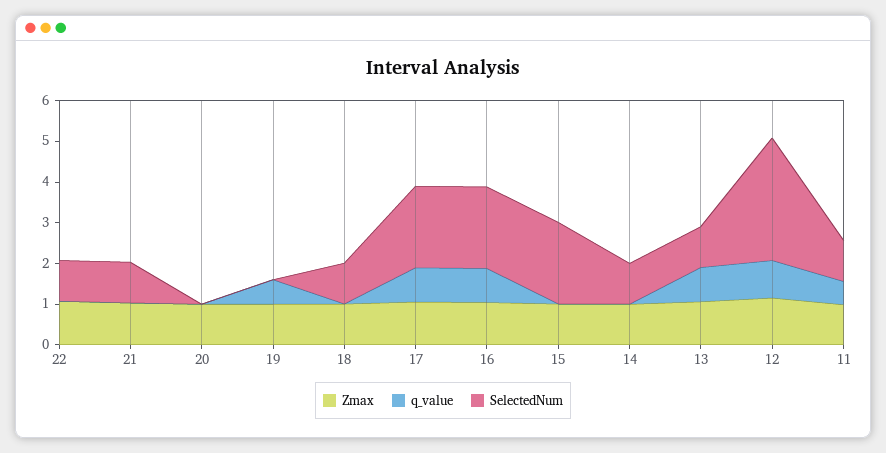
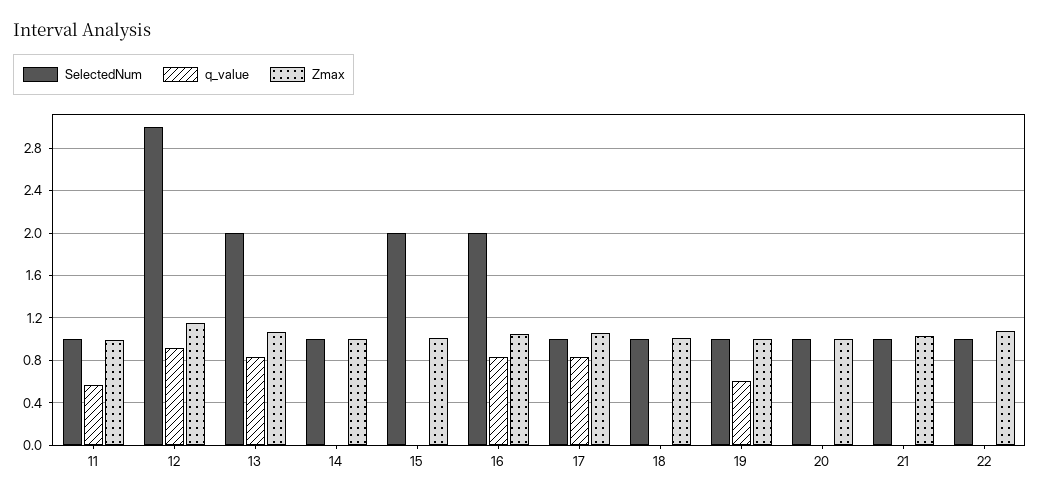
SelectedNum, 20: 0 -> 1
SelectedNum, 19: 0 -> 1
SelectedNum, 17: 2 -> 1
SelectedNum, 13: 1 -> 2

